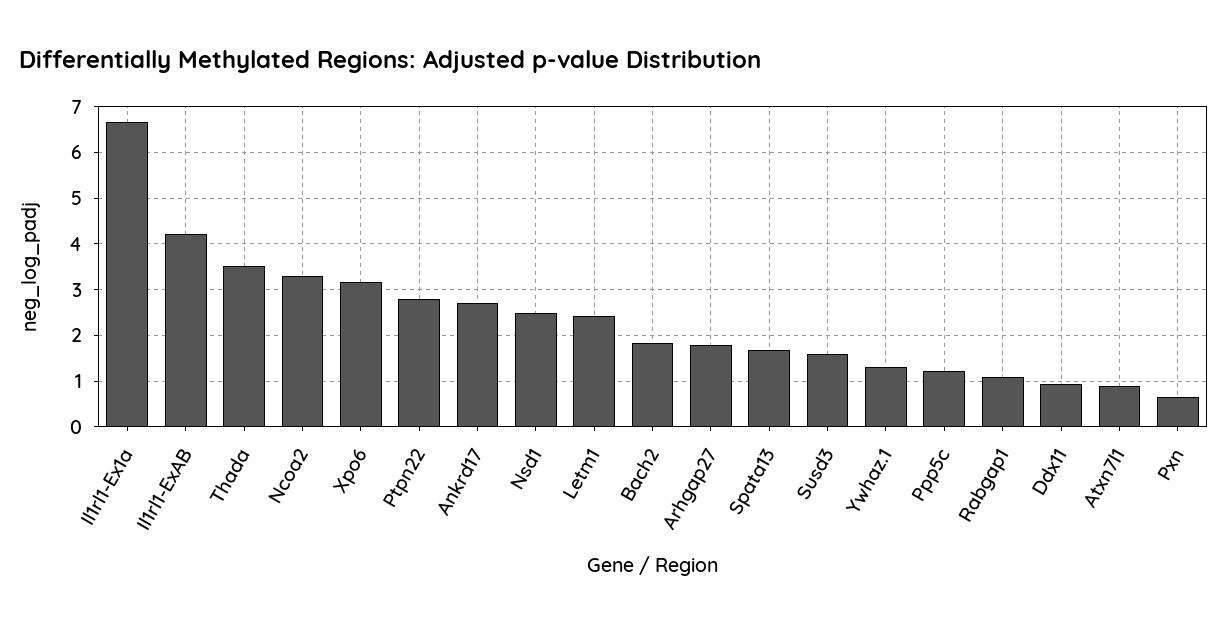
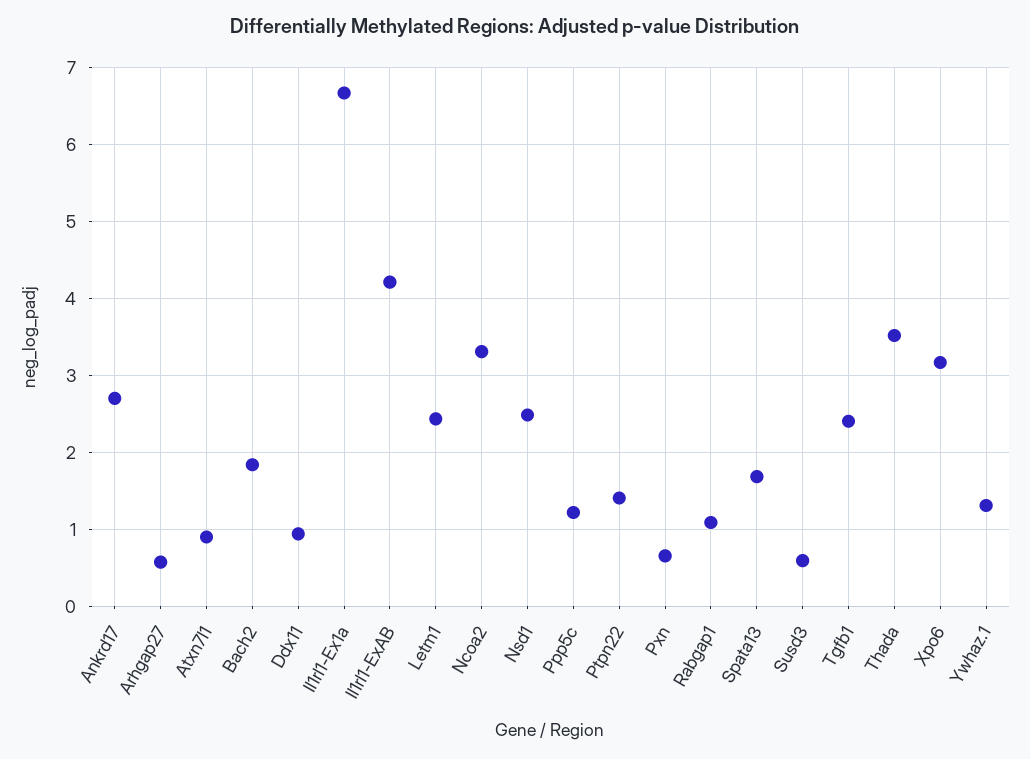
Ptpn22: 2.8 -> 1.4
Arhgap27: 1.8 -> 0.6
Susd3: 1.6 -> 0.6
Tgfb1: none -> 2.4

